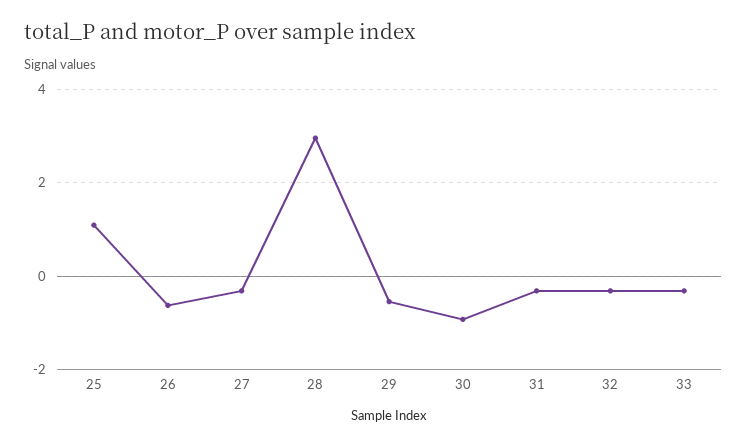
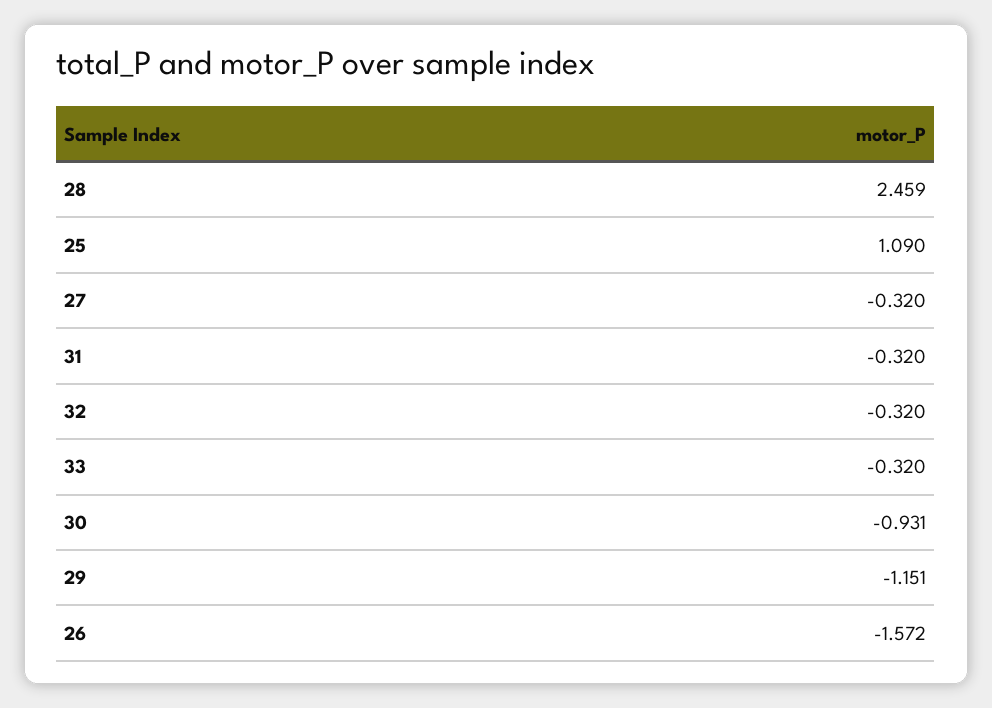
26: -0.6 -> -1.572
28: 3 -> 2.459
29: -0.6 -> -1.151

